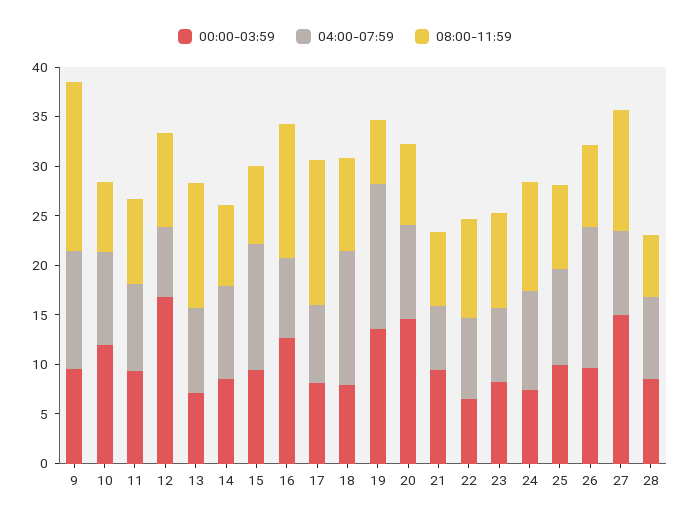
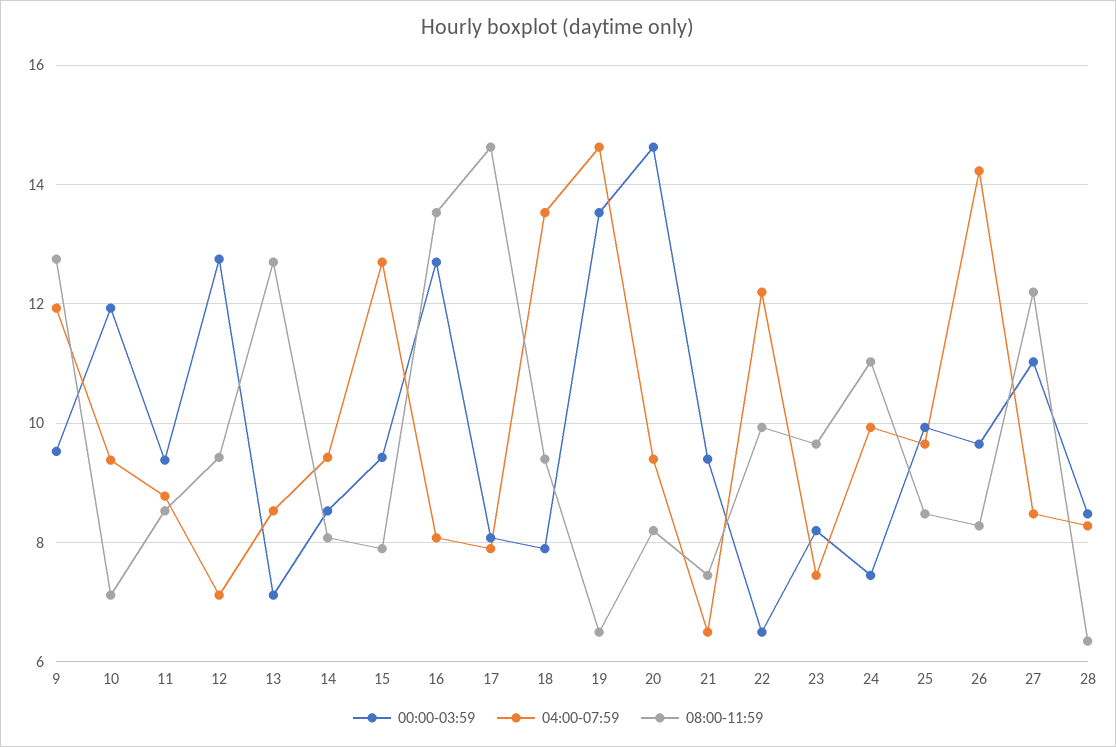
08:00-11:59, 9: 17 -> 12.8
00:00-03:59, 12: 17 -> 12.8
04:00-07:59, 22: 8 -> 12.2
00:00-03:59, 27: 15 -> 11

